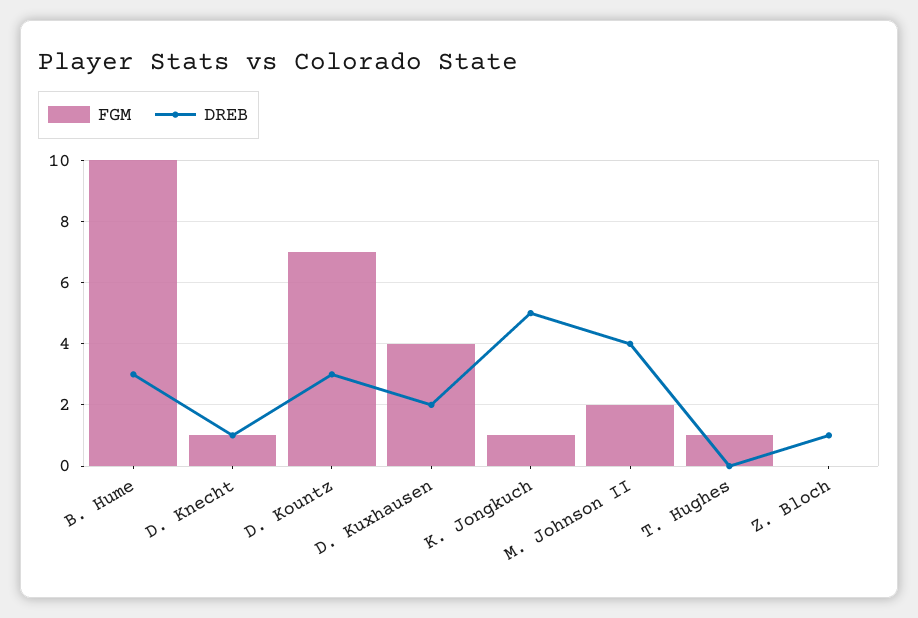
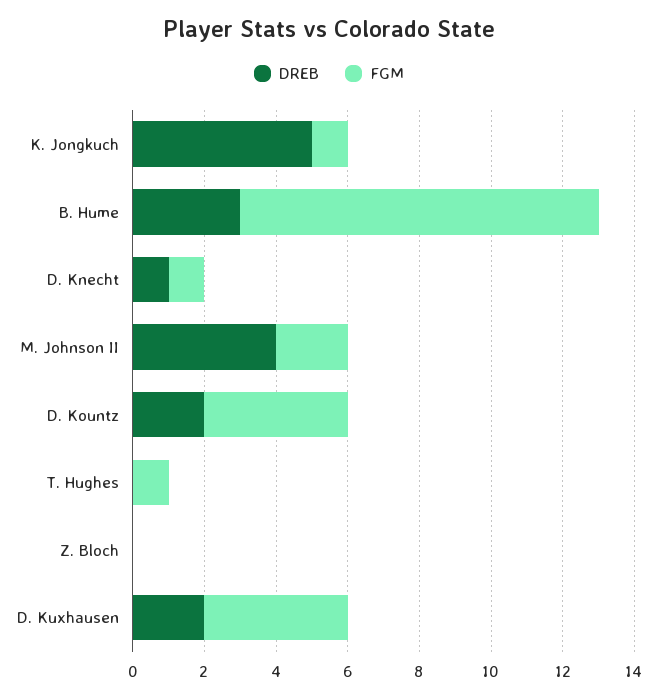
FGM, D. Kountz: 7 -> 4
DREB, D. Kountz: 3 -> 2
DREB, Z. Bloch: 1 -> 0

